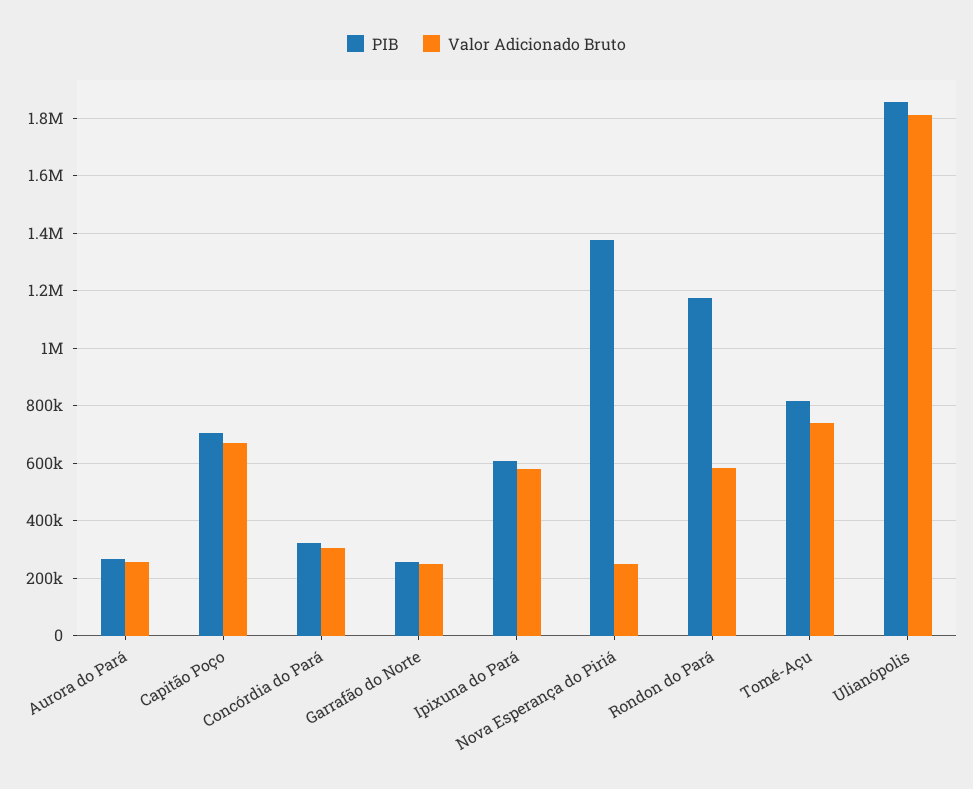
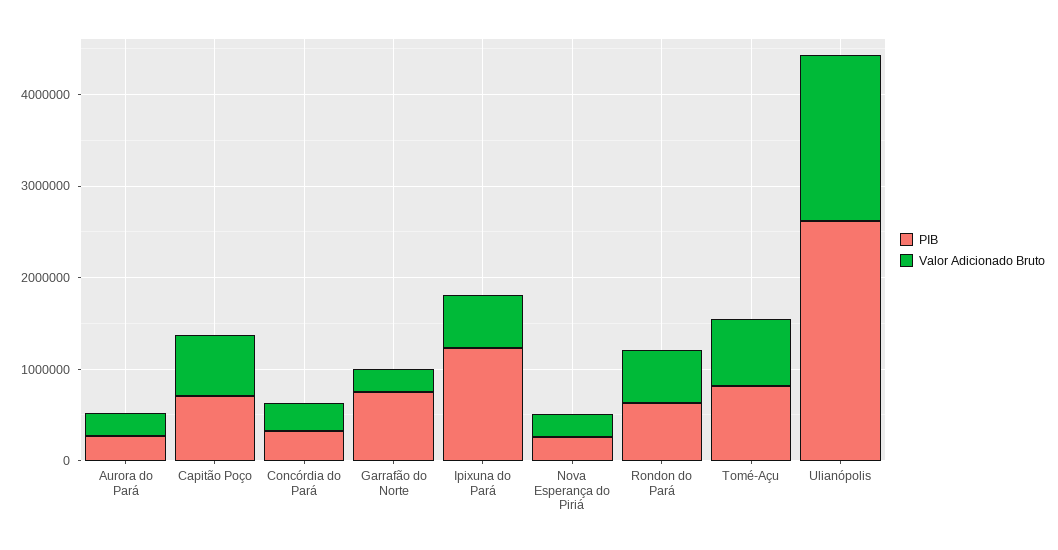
PIB, Garrafão do Norte: 250000 -> 800000
PIB, Ipixuna do Pará: 600000 -> 1200000
PIB, Nova Esperança do Piriá: 1375000 -> 200000
PIB, Rondon do Pará: 1175000 -> 600000
PIB, Ulianópolis: 1850000 -> 2600000

